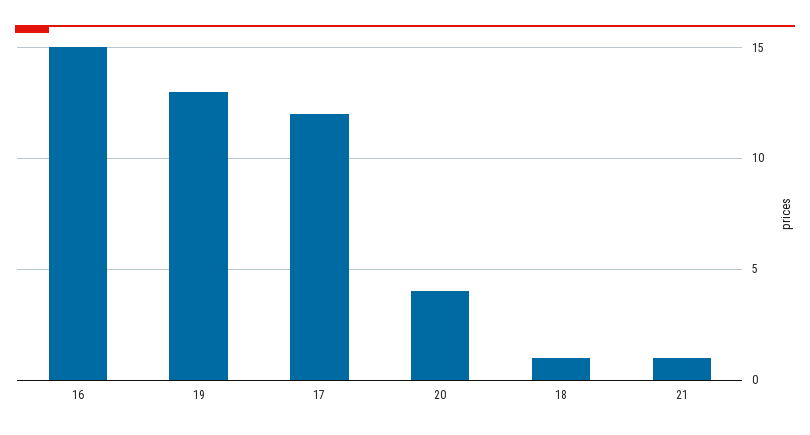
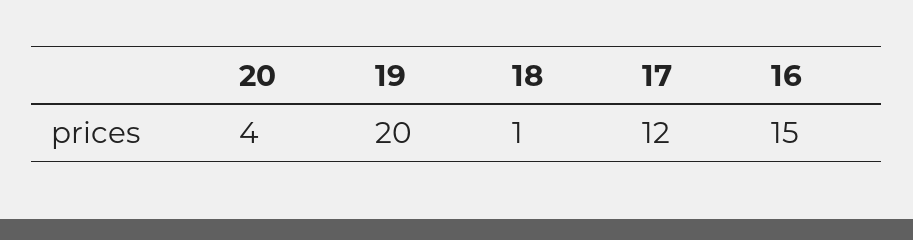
19: 13 -> 20
21: 1 -> none

